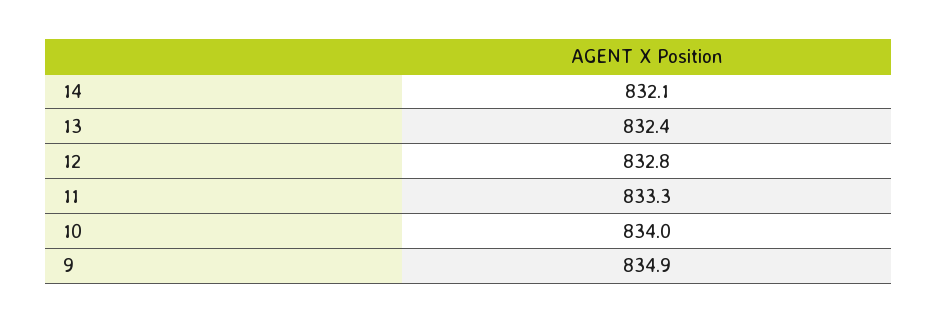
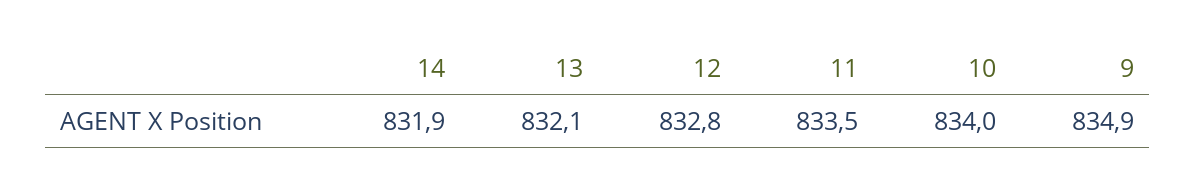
14: 832.1 -> 831.9
13: 832.4 -> 832.1
11: 833.3 -> 833.5

